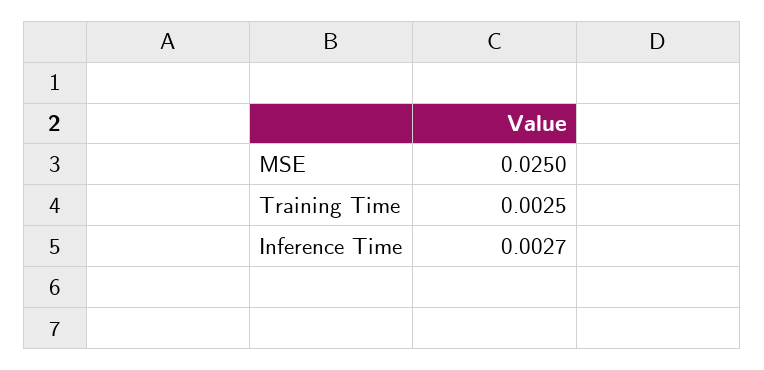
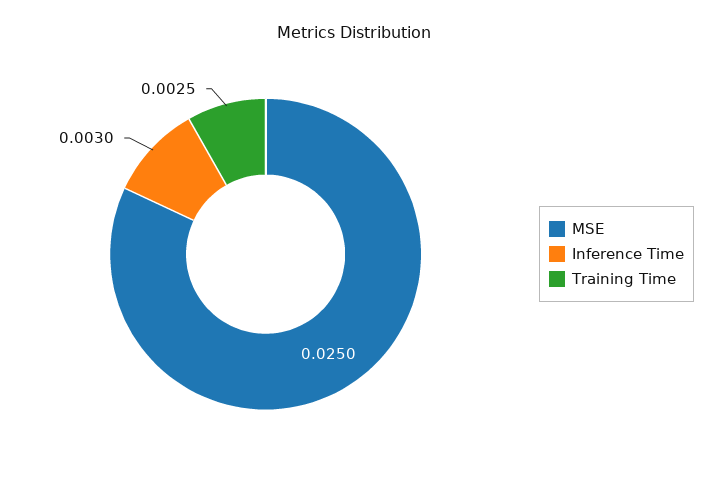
Inference Time: 0.0027 -> 0.003

